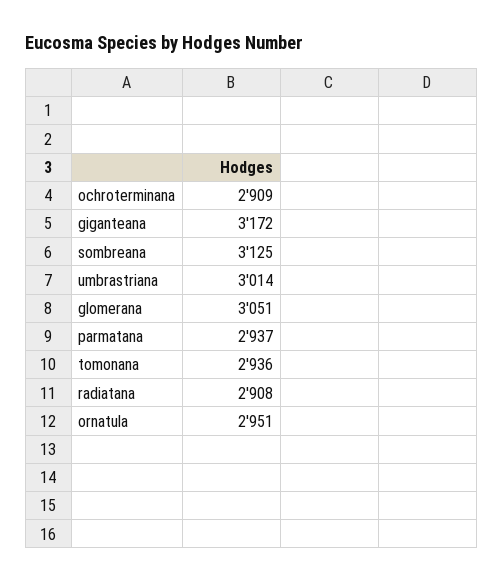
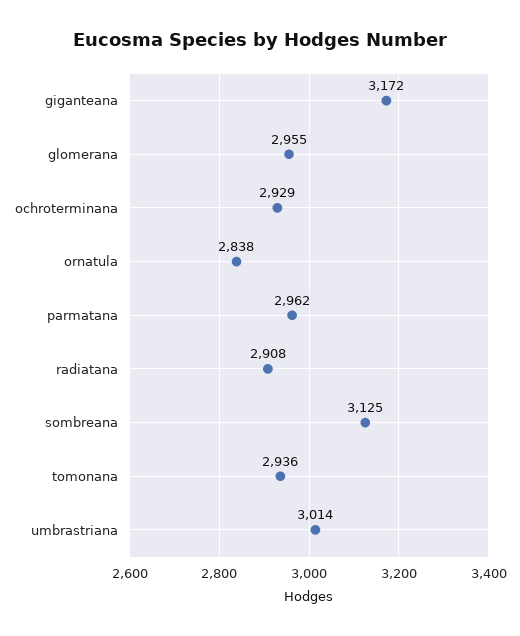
ochroterminana: 2909 -> 2929
glomerana: 3051 -> 2955
parmatana: 2937 -> 2962
ornatula: 2951 -> 2838

